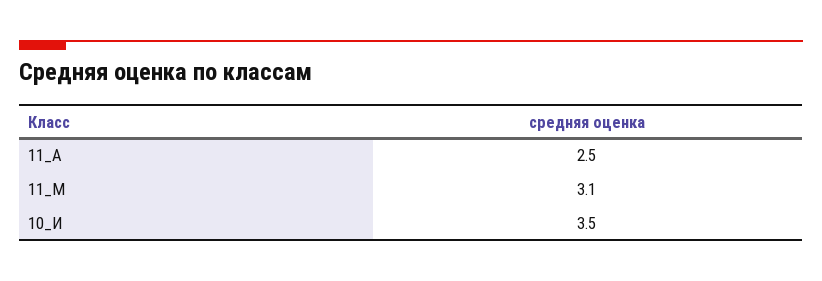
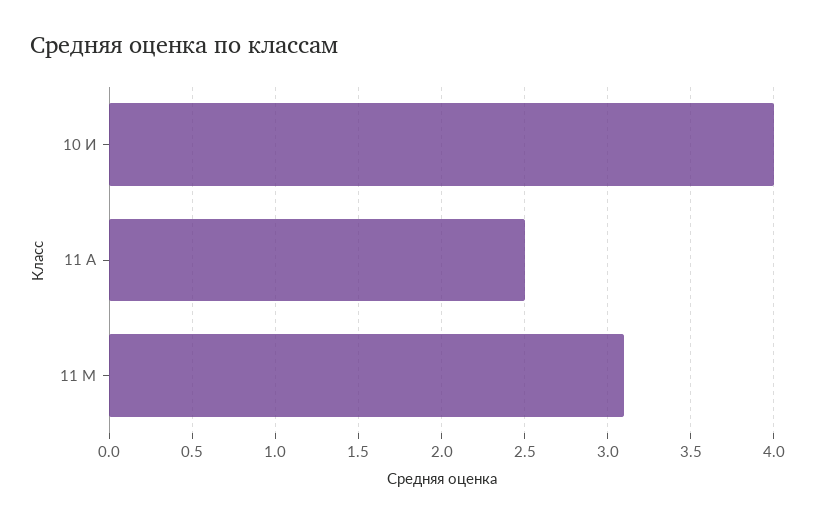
10_И: 3.5 -> 4

